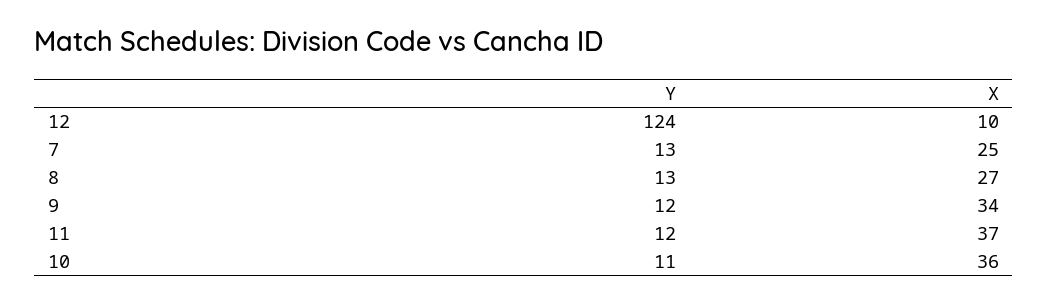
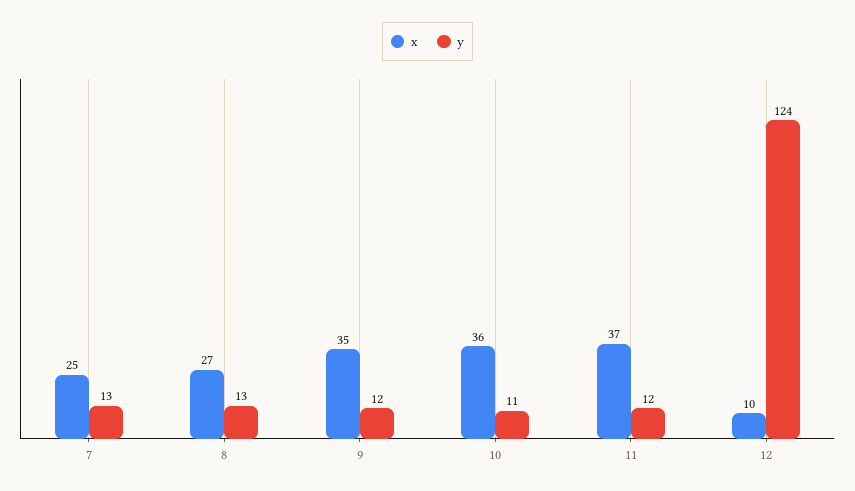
X, 9: 34 -> 35

